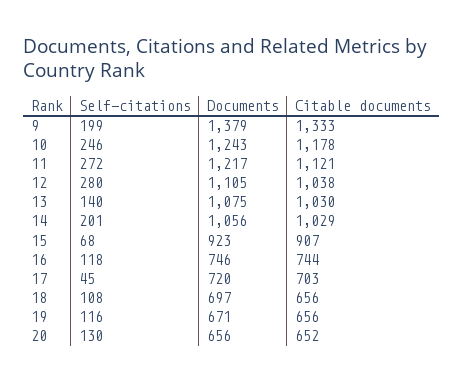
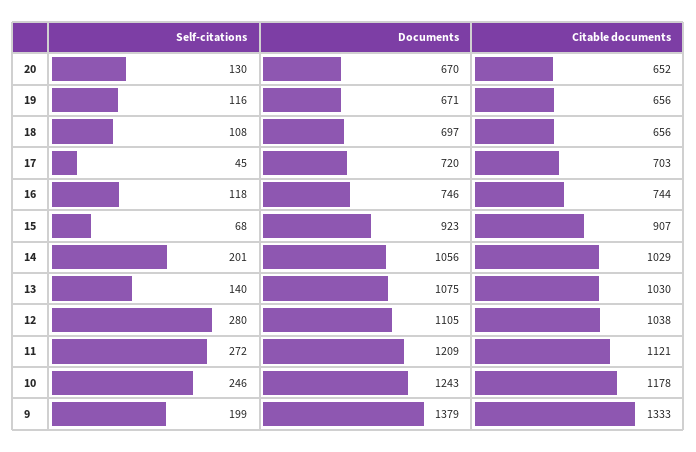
Documents, 11: 1217 -> 1209
Documents, 20: 656 -> 670

